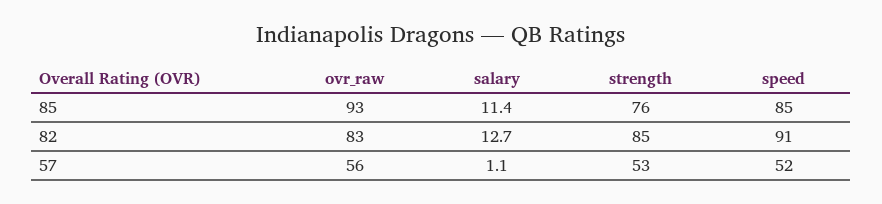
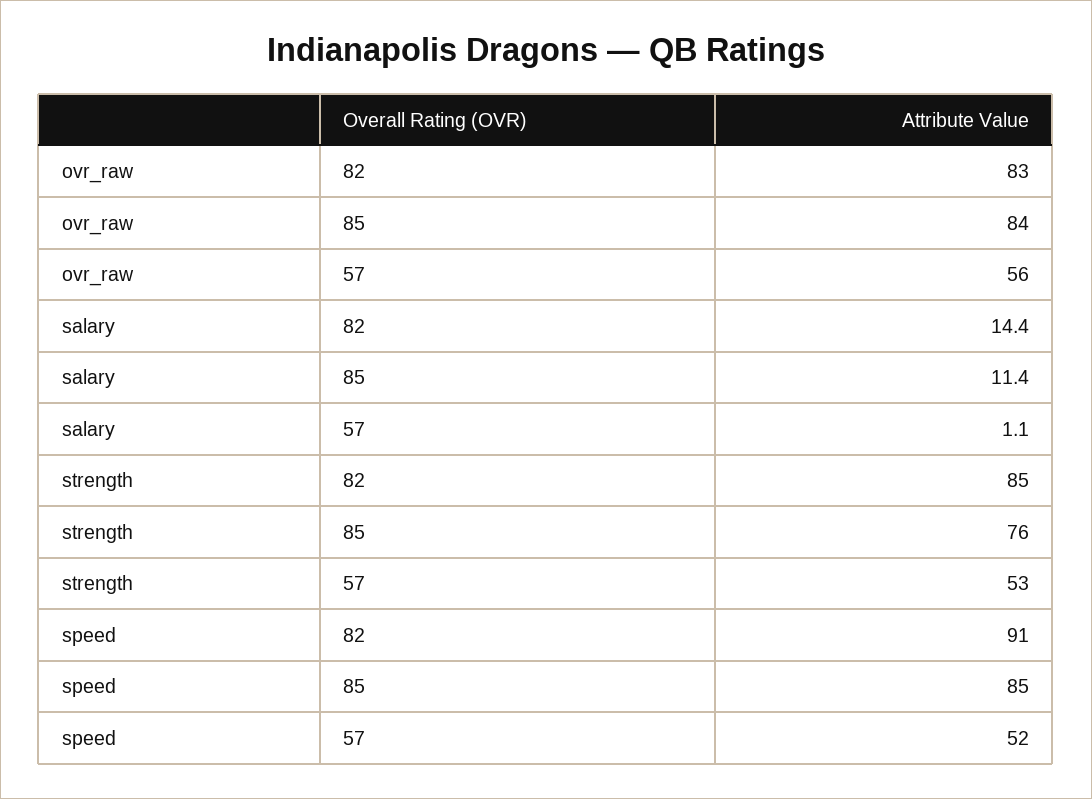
ovr_raw, 85: 93 -> 84
salary, 82: 12.7 -> 14.4

